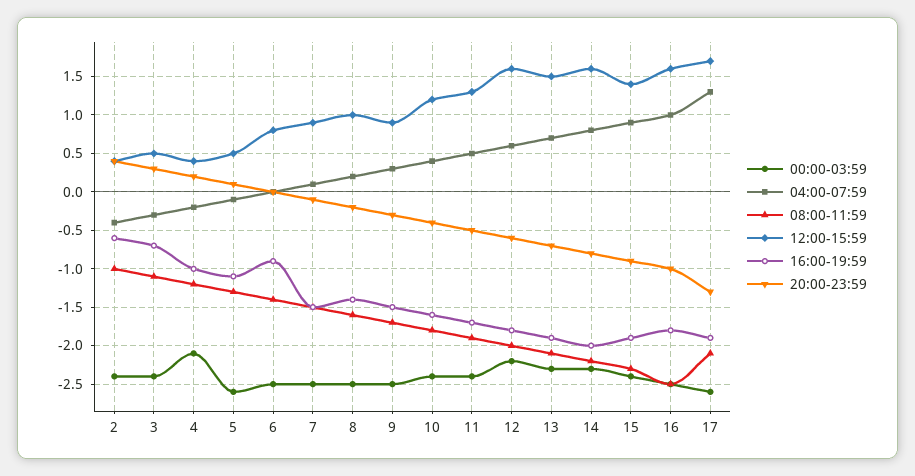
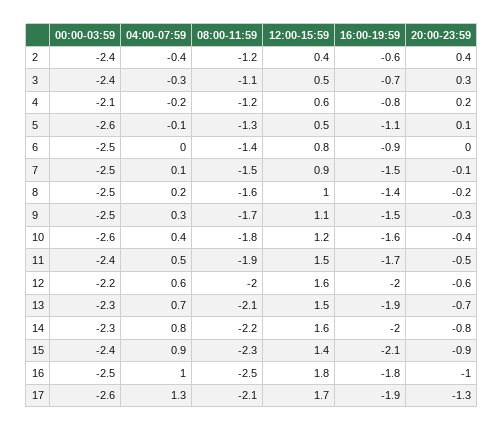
08:00-11:59, 2: -1 -> -1.2
12:00-15:59, 4: 0.4 -> 0.6
16:00-19:59, 4: -1 -> -0.8
12:00-15:59, 9: 0.9 -> 1.1
00:00-03:59, 10: -2.4 -> -2.6
12:00-15:59, 11: 1.3 -> 1.5
16:00-19:59, 12: -1.8 -> -2
16:00-19:59, 15: -1.9 -> -2.1
12:00-15:59, 16: 1.6 -> 1.8

